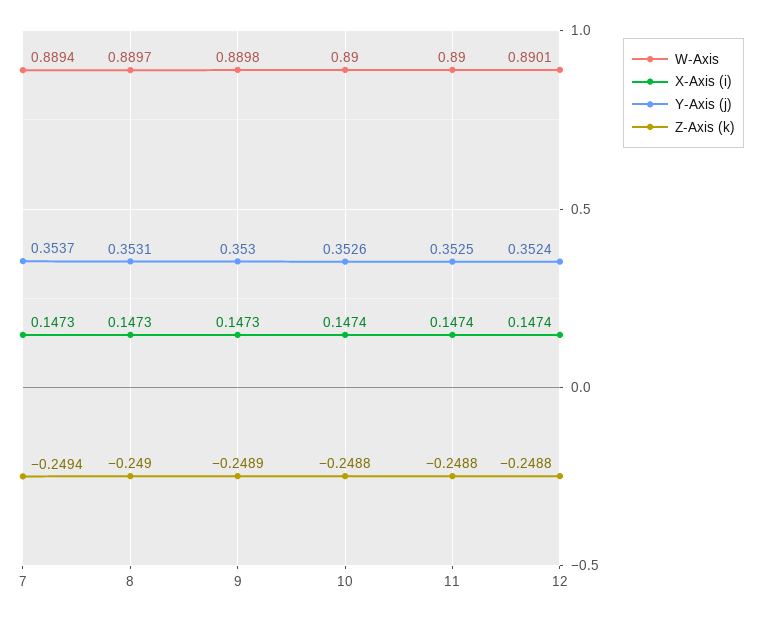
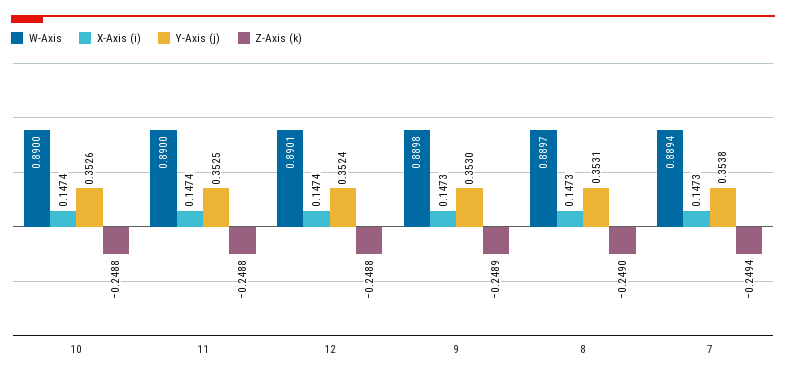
Y-Axis (j), 7: 0.3537 -> 0.3538

